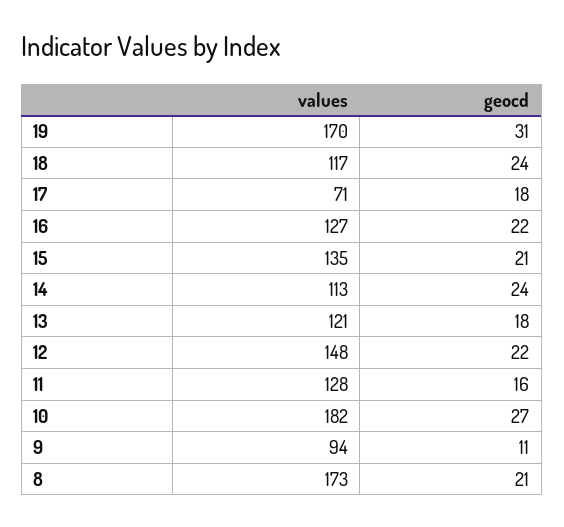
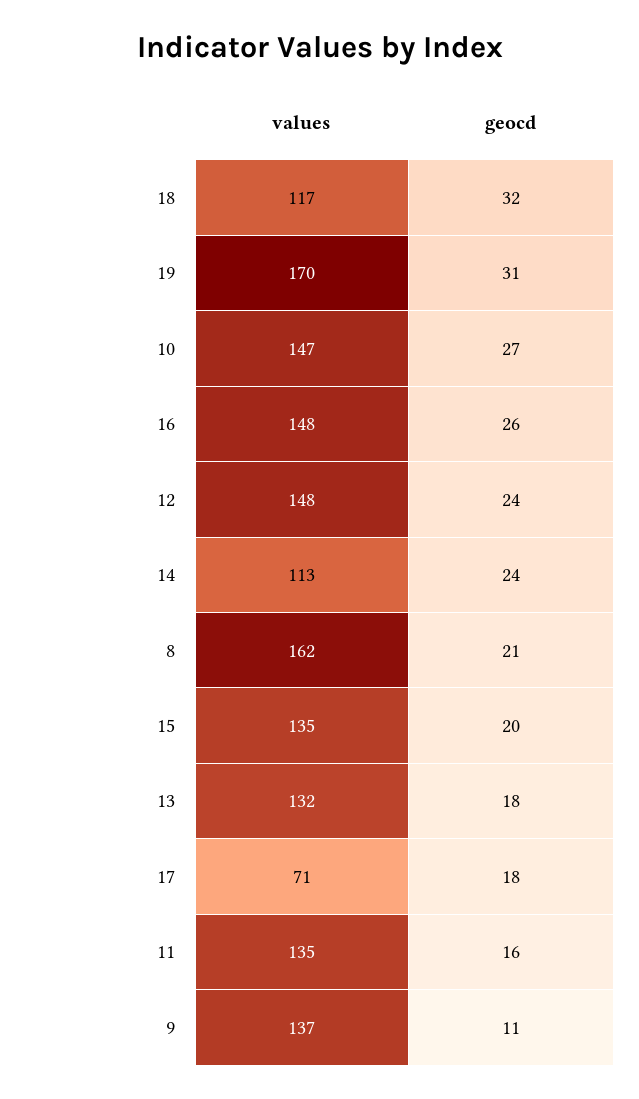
geocd, 18: 24 -> 32
values, 16: 127 -> 148
geocd, 16: 22 -> 26
geocd, 15: 21 -> 20
values, 13: 121 -> 132
geocd, 12: 22 -> 24
values, 11: 128 -> 135
values, 10: 182 -> 147
values, 9: 94 -> 137
values, 8: 173 -> 162

